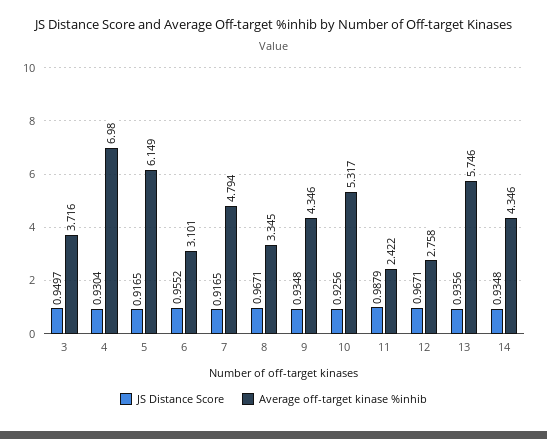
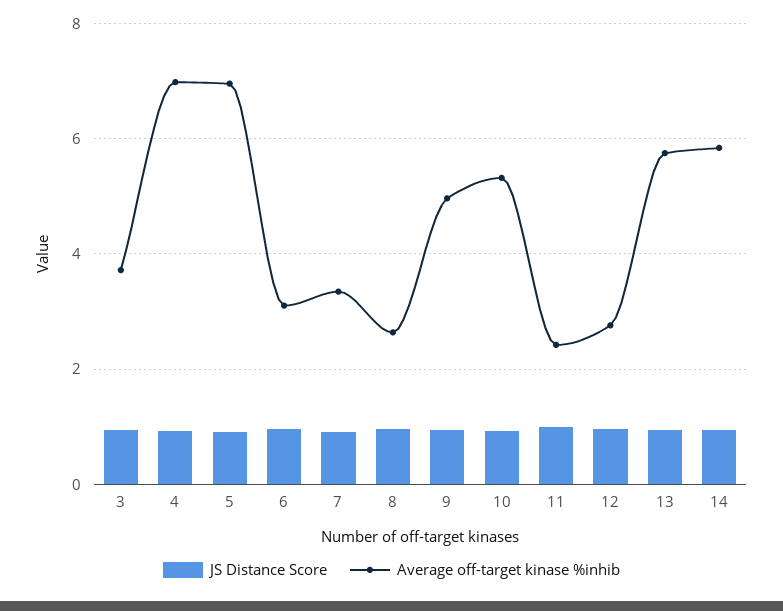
Average off-target kinase %inhib, 5: 6.149 -> 7
Average off-target kinase %inhib, 7: 4.794 -> 3.4
Average off-target kinase %inhib, 8: 3.345 -> 2.6
Average off-target kinase %inhib, 9: 4.346 -> 5
Average off-target kinase %inhib, 14: 4.346 -> 5.8

